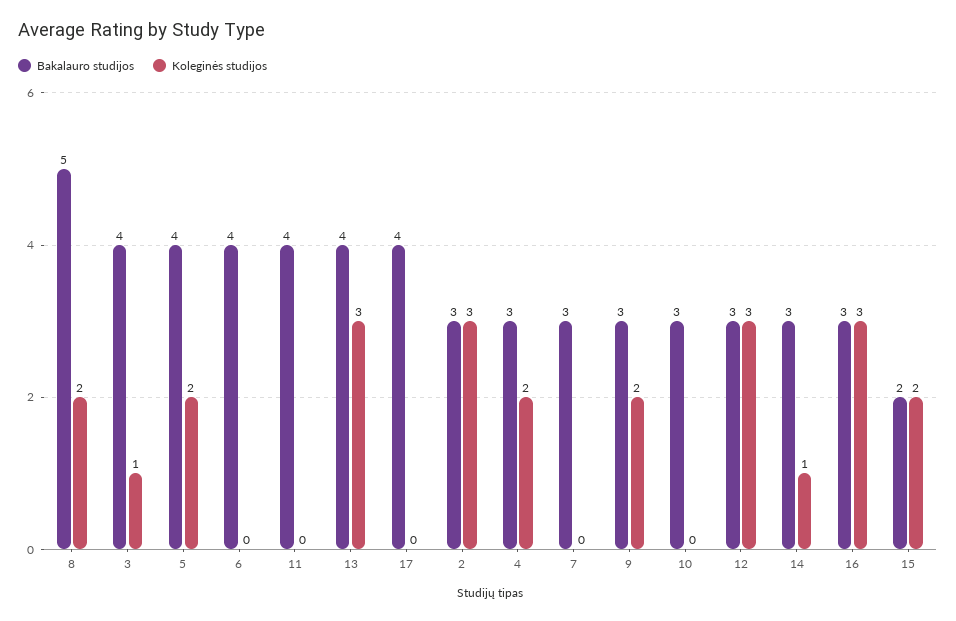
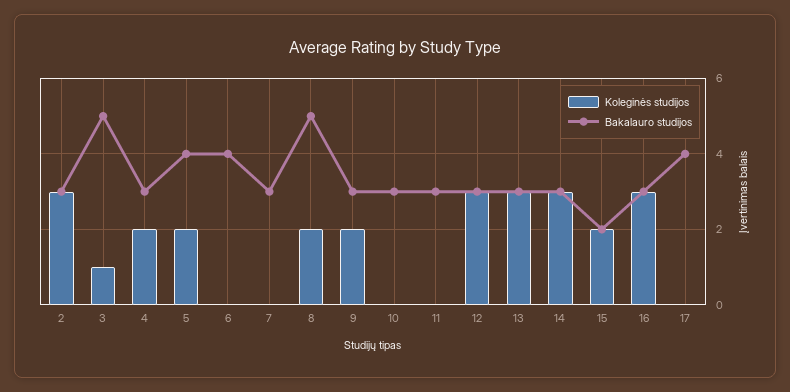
Bakalauro studijos, 3: 4 -> 5
Bakalauro studijos, 11: 4 -> 3
Bakalauro studijos, 13: 4 -> 3
Koleginės studijos, 14: 1 -> 3

